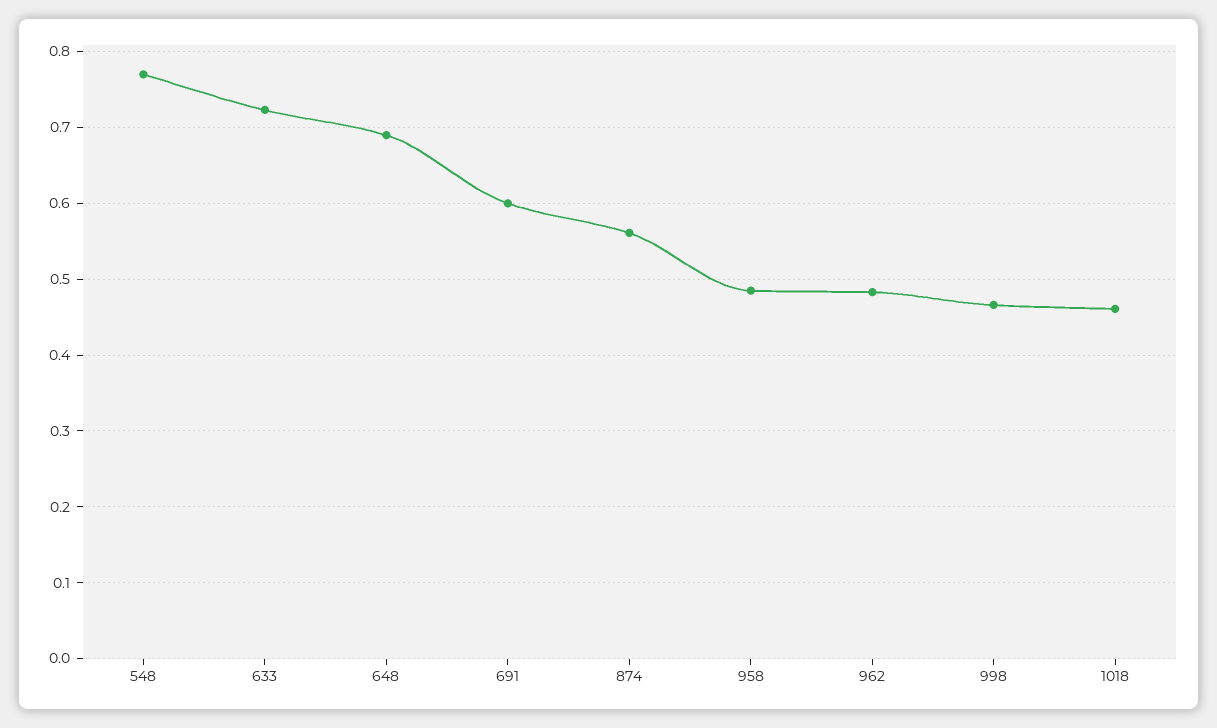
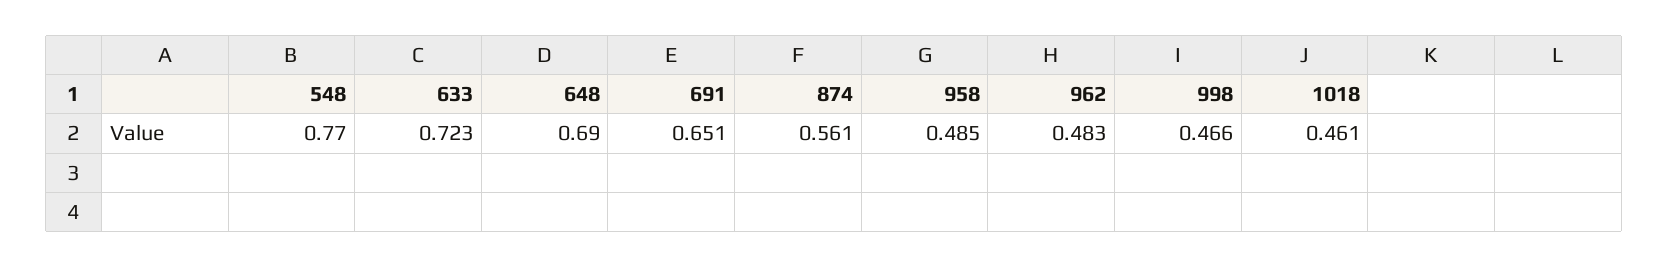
691: 0.6 -> 0.651

